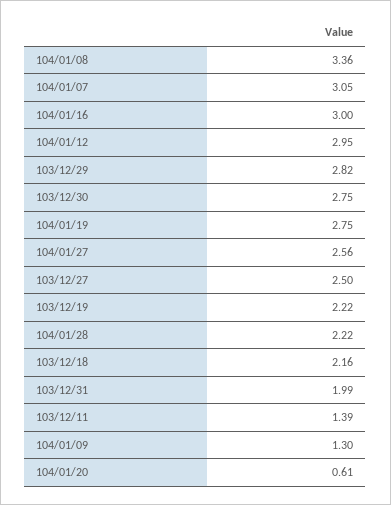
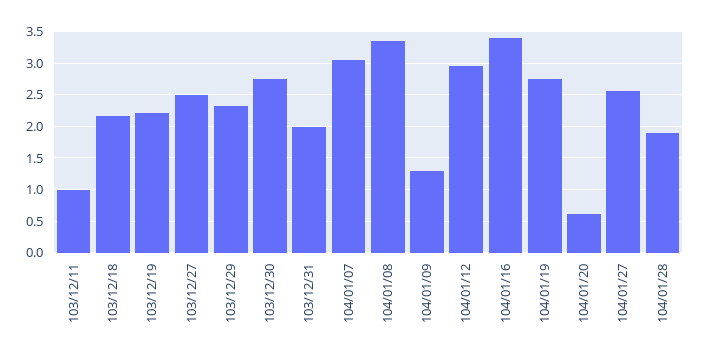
104/01/16: 3 -> 3.4
103/12/29: 2.82 -> 2.3
104/01/28: 2.22 -> 1.9
103/12/11: 1.39 -> 1

